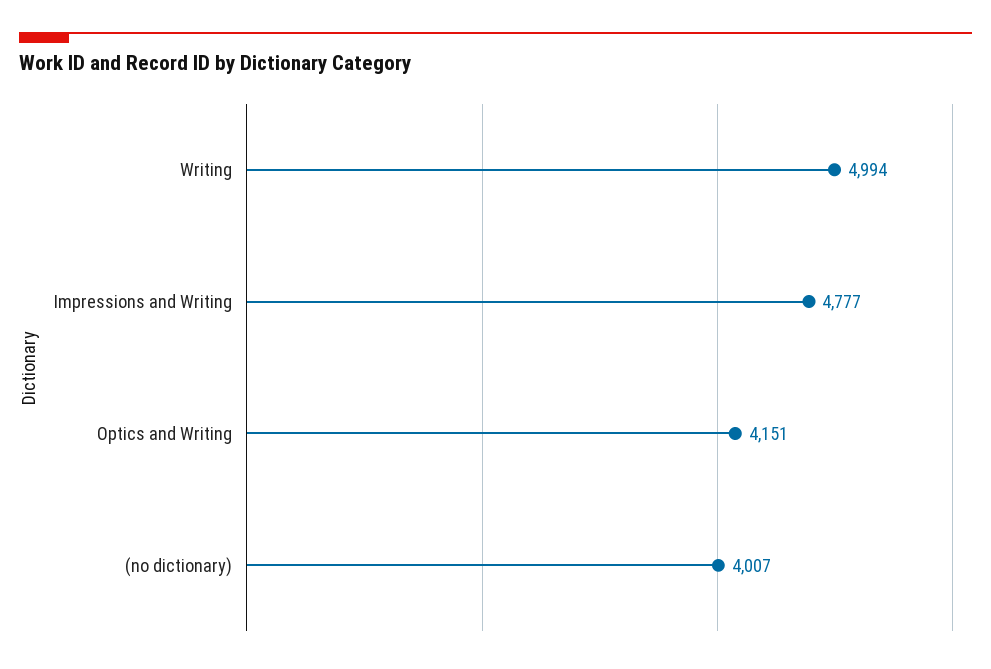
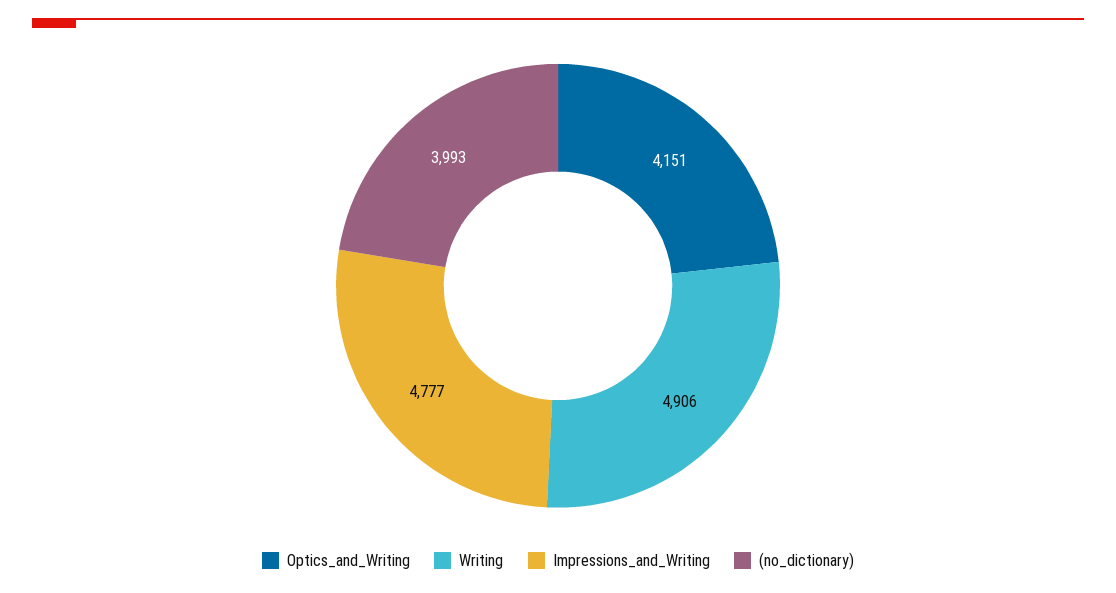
Writing: 4994 -> 4906
(no dictionary): 4007 -> 3993

